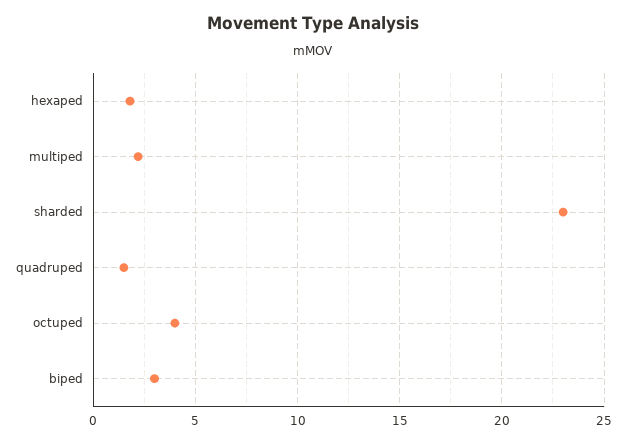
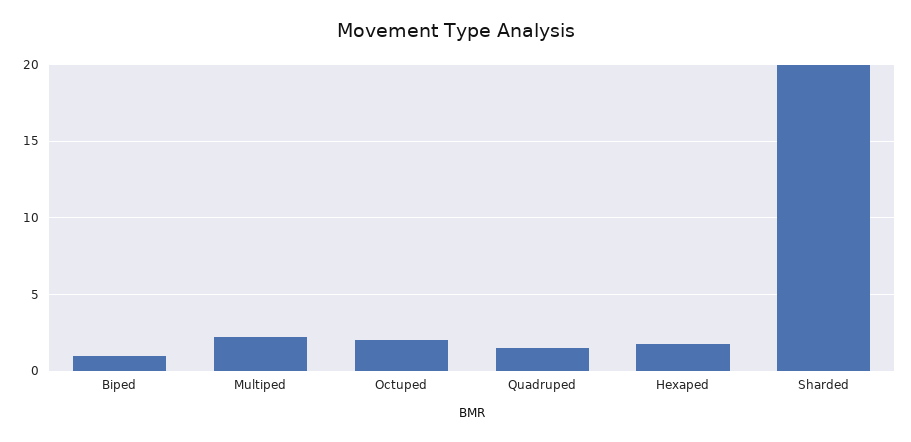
sharded: 23 -> 20
octuped: 4 -> 2
biped: 3 -> 1

